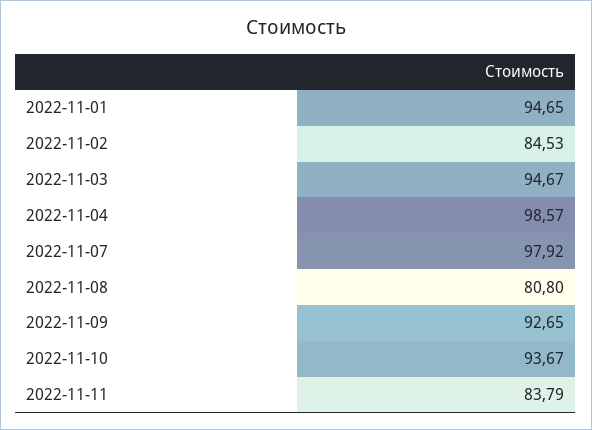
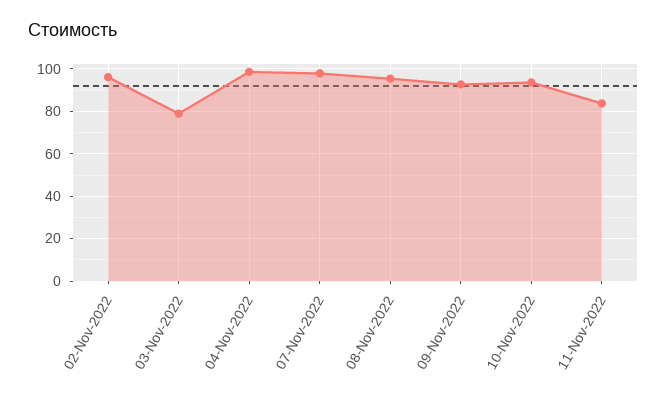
2022-11-01: 94.65 -> none
2022-11-02: 84.53 -> 95
2022-11-03: 94.67 -> 80
2022-11-08: 80.8 -> 95

